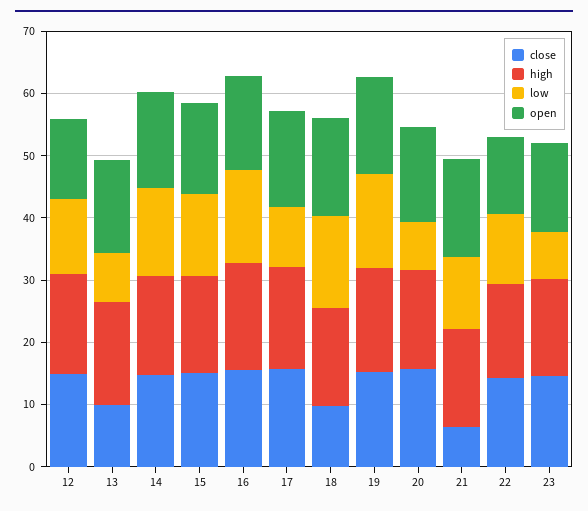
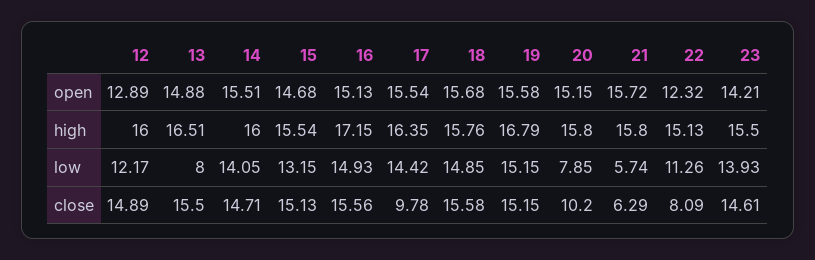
close, 13: 10 -> 15.5
close, 17: 16 -> 9.78
low, 17: 10 -> 14.42
close, 18: 10 -> 15.58
close, 20: 16 -> 10.2
low, 21: 12 -> 5.74
close, 22: 14 -> 8.09
low, 23: 8 -> 13.93

